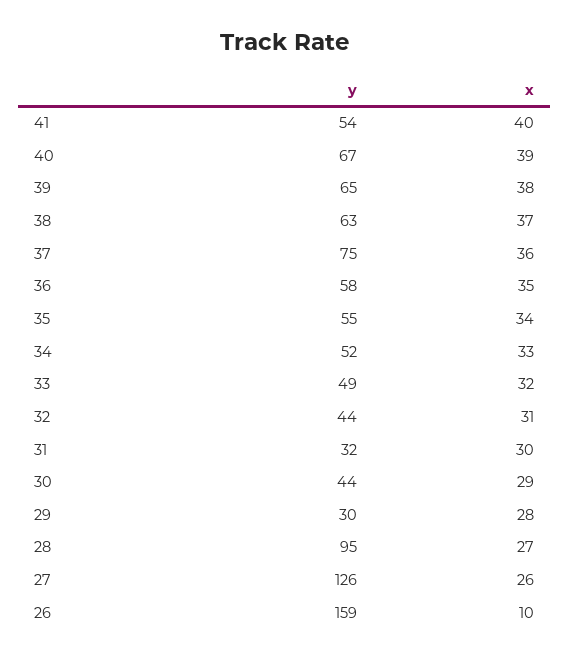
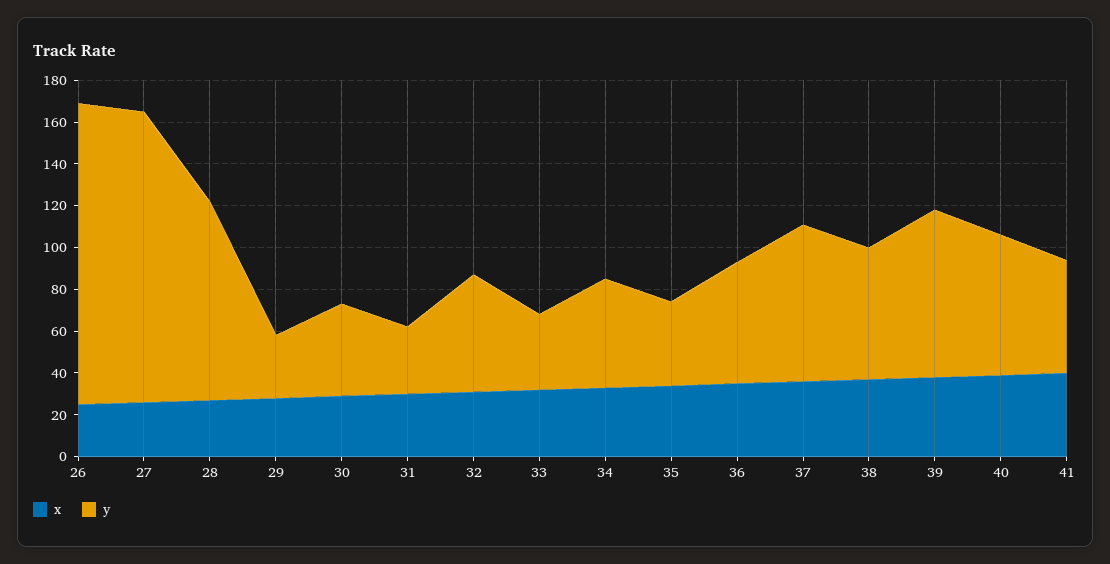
y, 39: 65 -> 80
y, 35: 55 -> 40
y, 33: 49 -> 35
y, 32: 44 -> 55
y, 27: 126 -> 140
y, 26: 159 -> 145
x, 26: 10 -> 25

